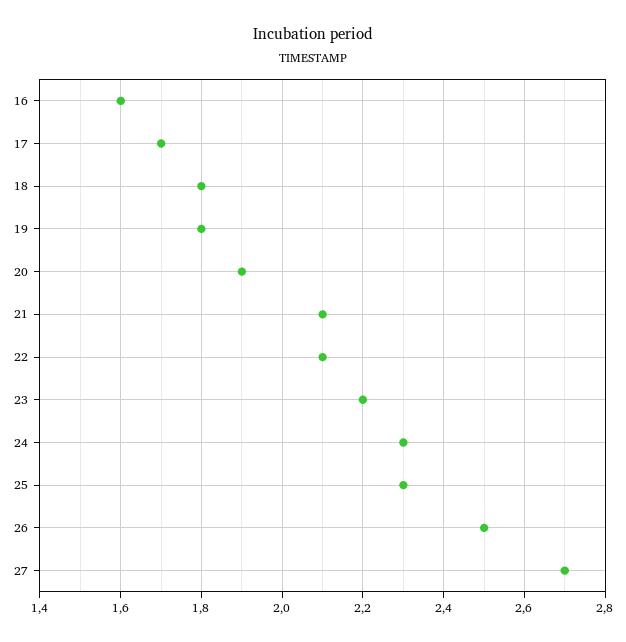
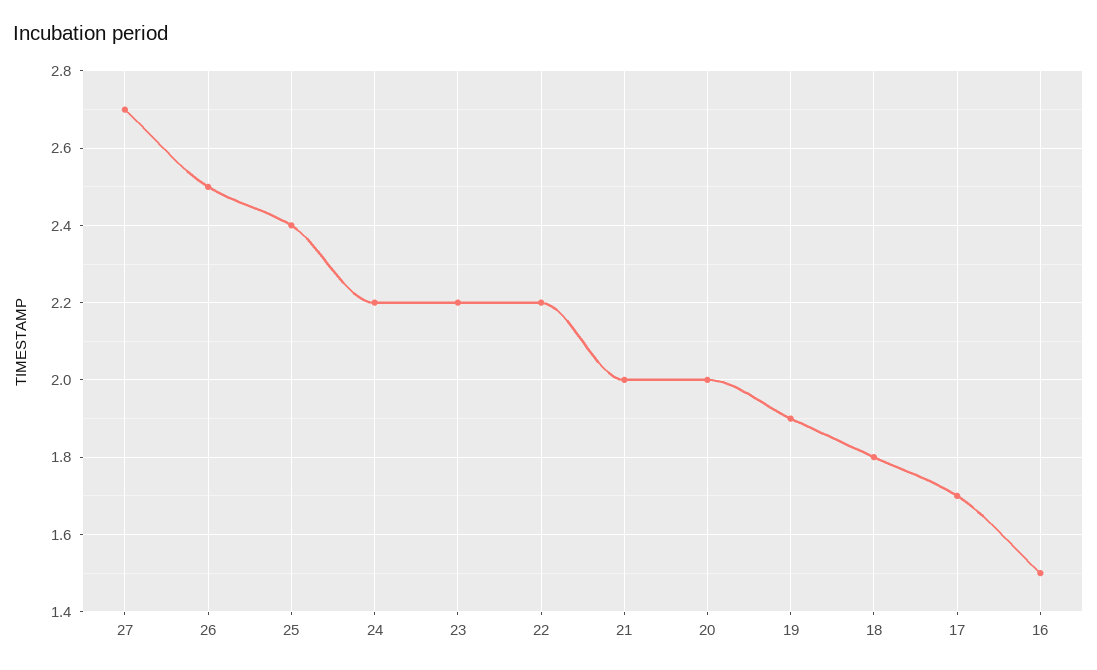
16: 1.6 -> 1.5
19: 1.8 -> 1.9
20: 1.9 -> 2
21: 2.1 -> 2
22: 2.1 -> 2.2
24: 2.3 -> 2.2
25: 2.3 -> 2.4

